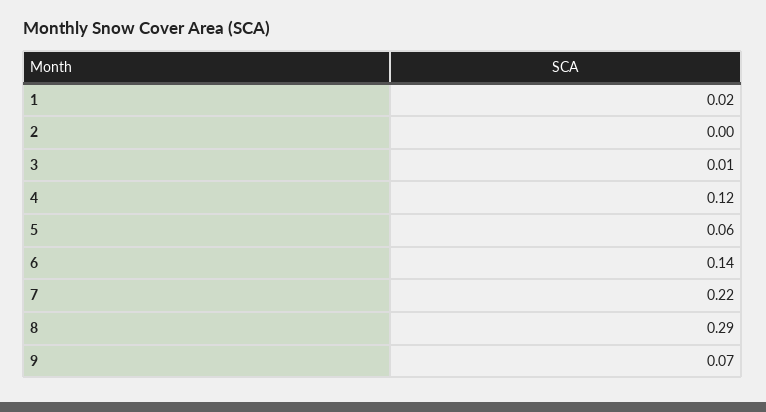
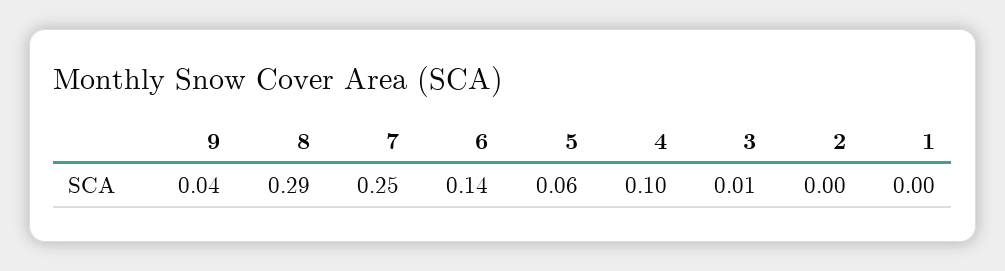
1: 0.02 -> 0
4: 0.12 -> 0.1
7: 0.22 -> 0.25
9: 0.07 -> 0.04

